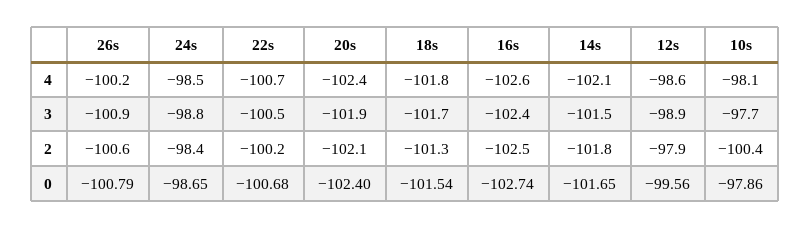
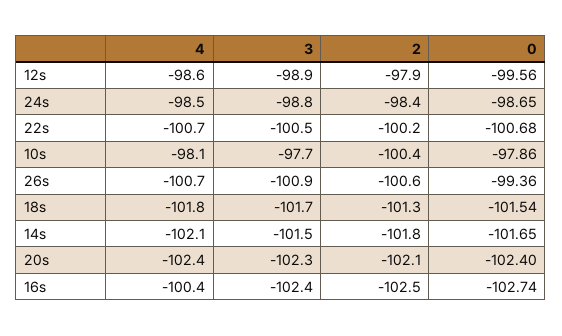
26s, 4: -100.2 -> -100.7
16s, 4: -102.6 -> -100.4
20s, 3: -101.9 -> -102.3
26s, 0: -100.79 -> -99.36

